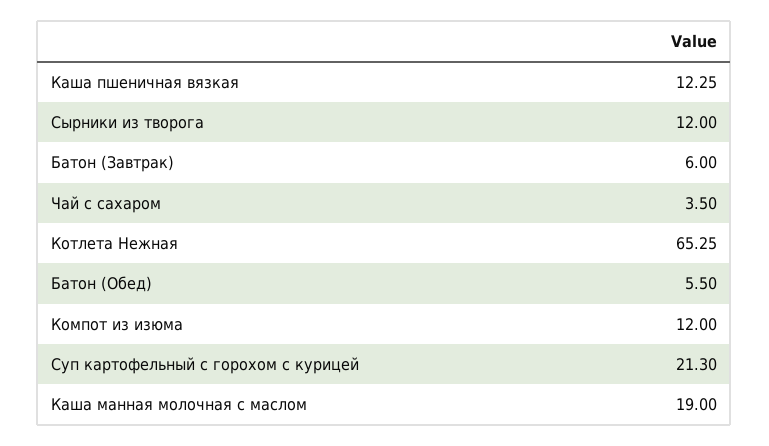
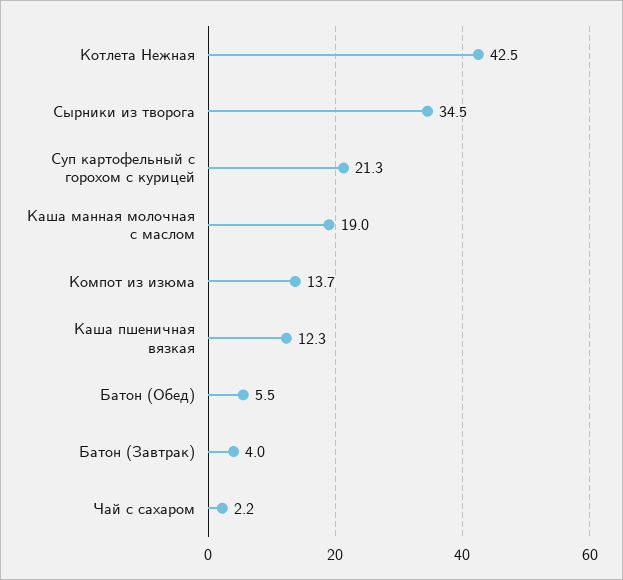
Сырники из творога: 12 -> 34.5
Батон (Завтрак): 6 -> 4
Чай с сахаром: 3.5 -> 2.2
Котлета Нежная: 65.25 -> 42.5
Компот из изюма: 12 -> 13.7

